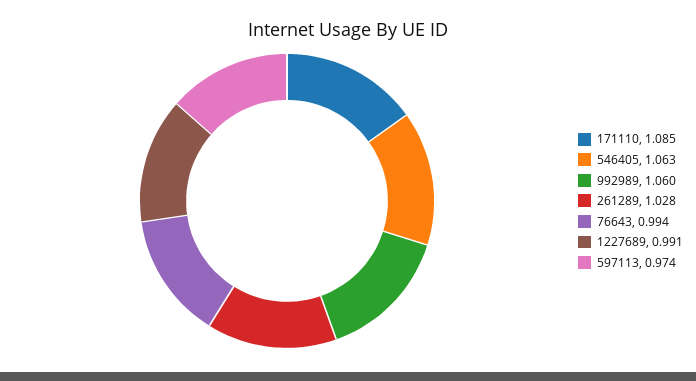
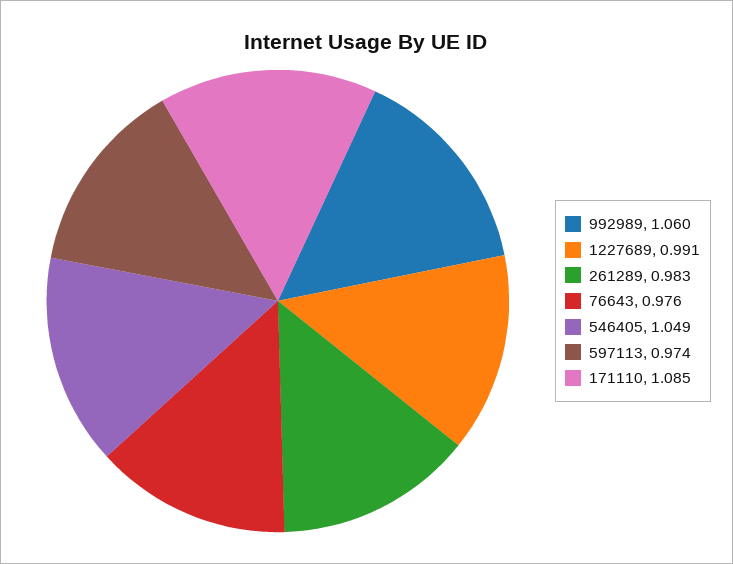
546405: 1.063 -> 1.049
261289: 1.028 -> 0.983
76643: 0.994 -> 0.976

